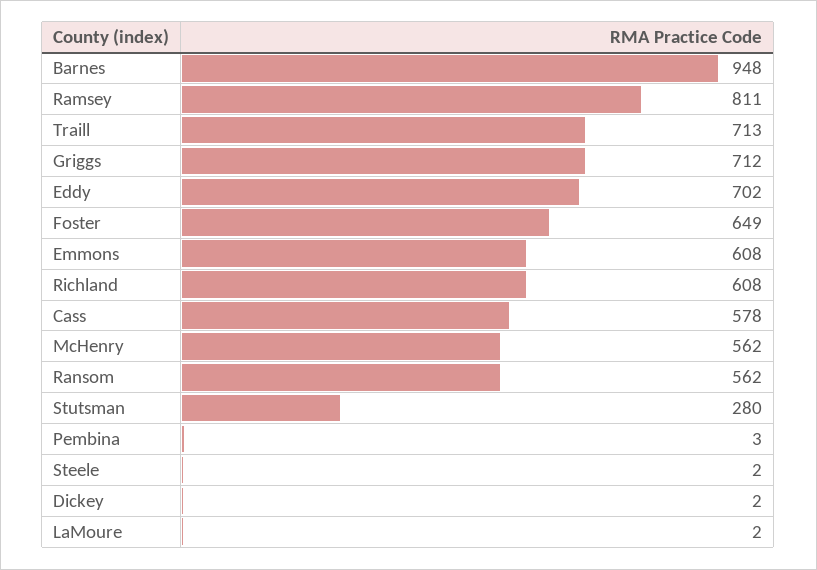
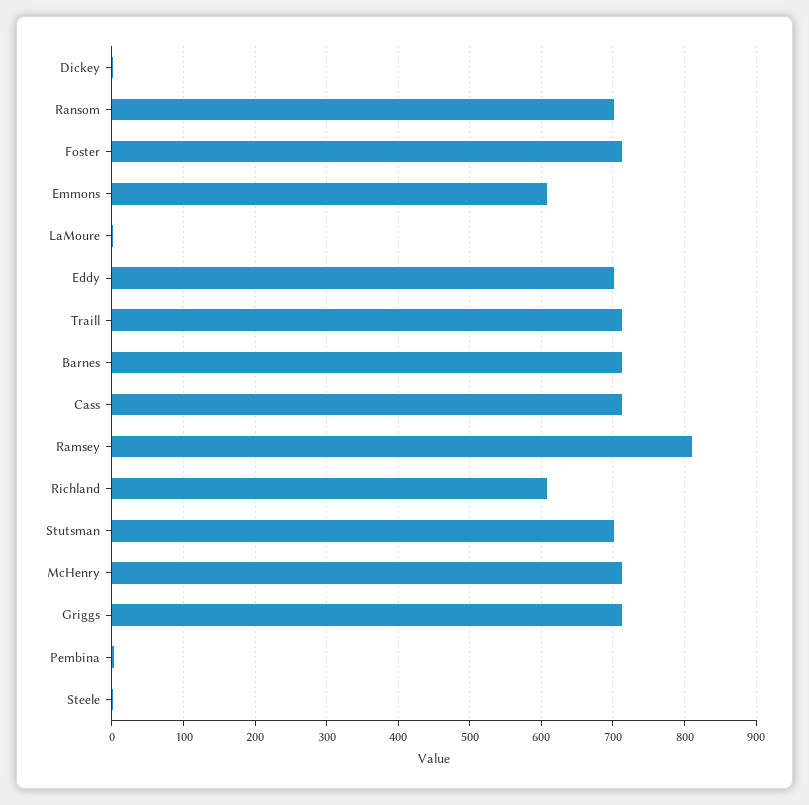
Barnes: 948 -> 710
Foster: 649 -> 710
Cass: 578 -> 710
McHenry: 562 -> 710
Ransom: 562 -> 700
Stutsman: 280 -> 700

